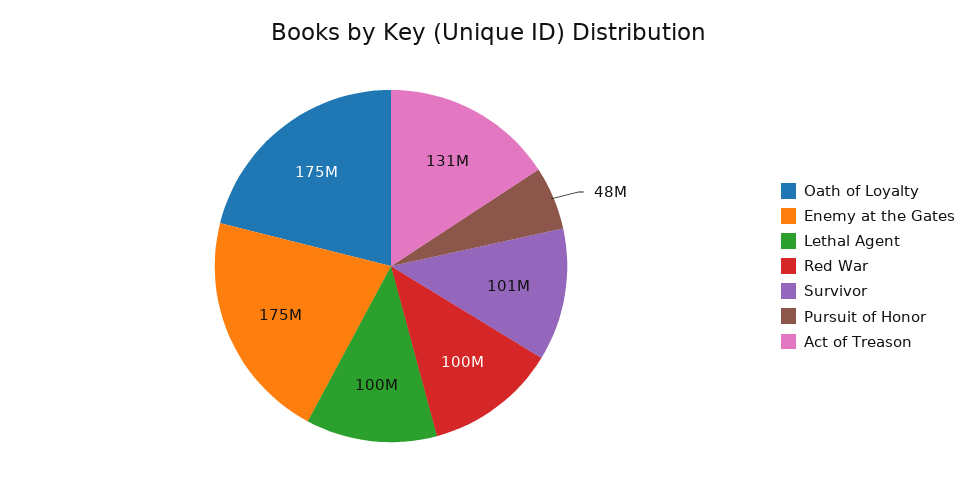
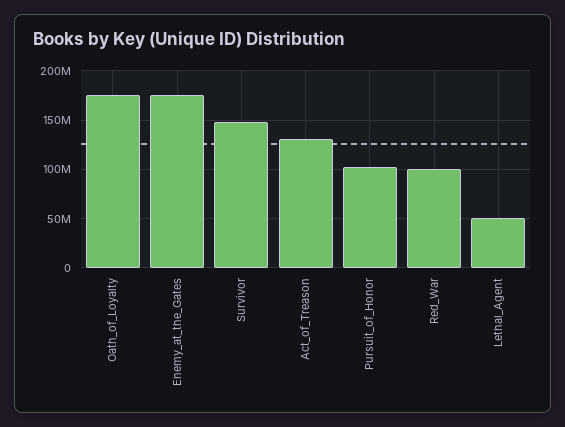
Lethal Agent: 100000000 -> 50000000
Survivor: 101000000 -> 150000000
Pursuit of Honor: 48000000 -> 100000000

